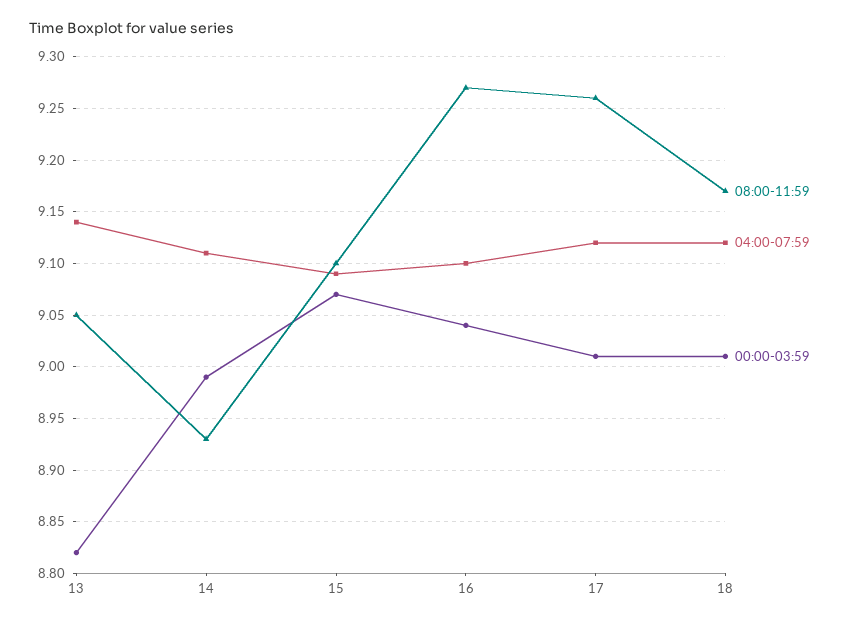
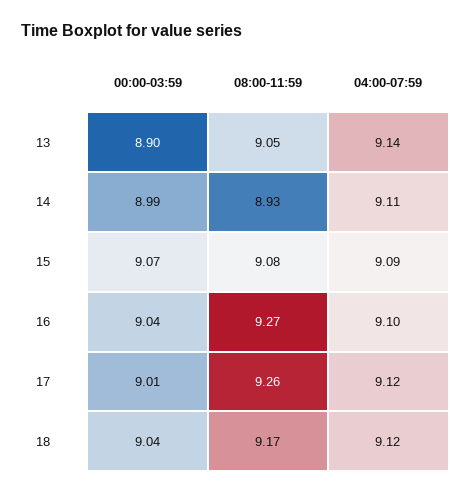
00:00-03:59, 13: 8.82 -> 8.9
08:00-11:59, 15: 9.1 -> 9.08
00:00-03:59, 18: 9.01 -> 9.04

